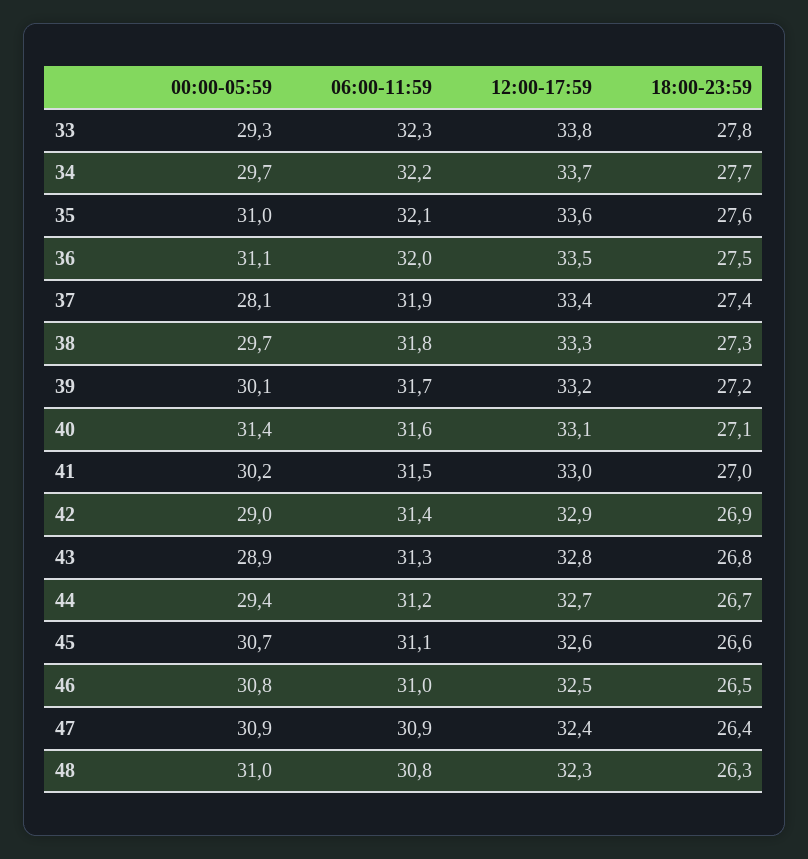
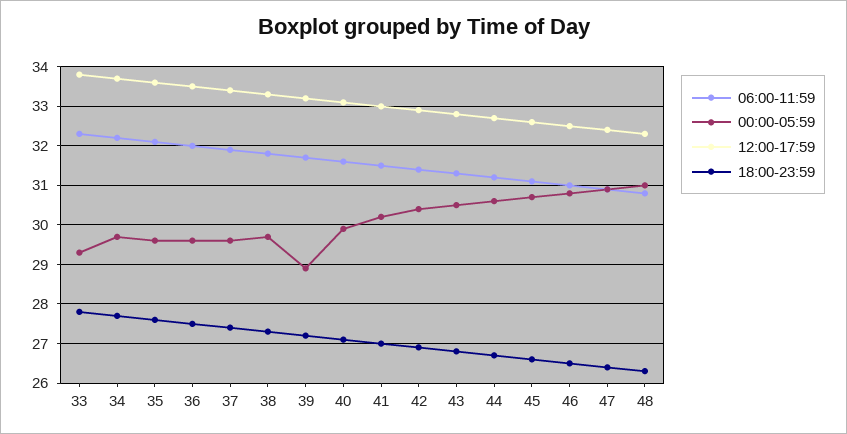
00:00-05:59, 35: 31 -> 29.5
00:00-05:59, 36: 31.1 -> 29.5
00:00-05:59, 37: 28.1 -> 29.5
00:00-05:59, 39: 30.1 -> 29
00:00-05:59, 40: 31.4 -> 30
00:00-05:59, 42: 29 -> 30.5
00:00-05:59, 43: 28.9 -> 30.5
00:00-05:59, 44: 29.4 -> 30.5

